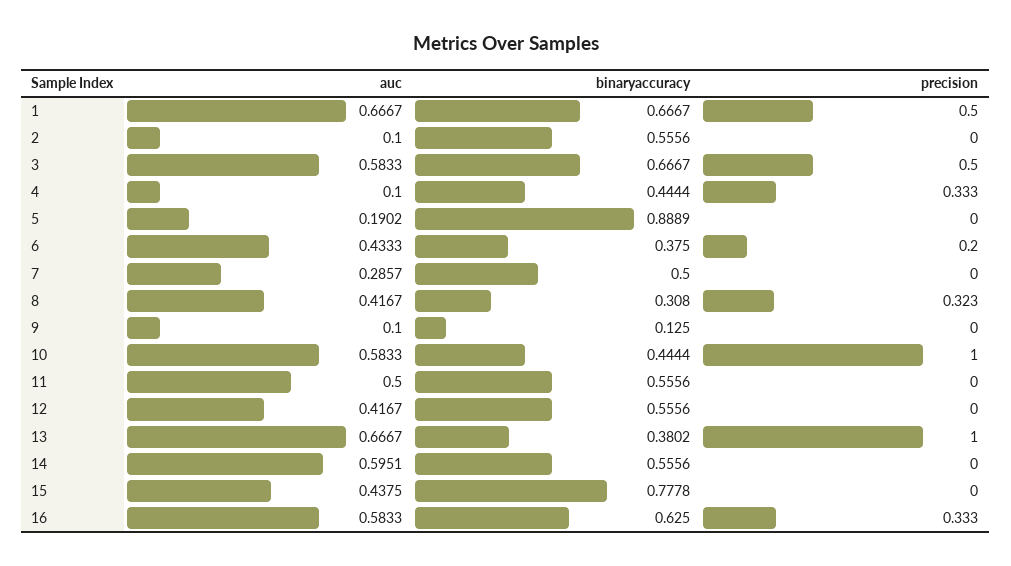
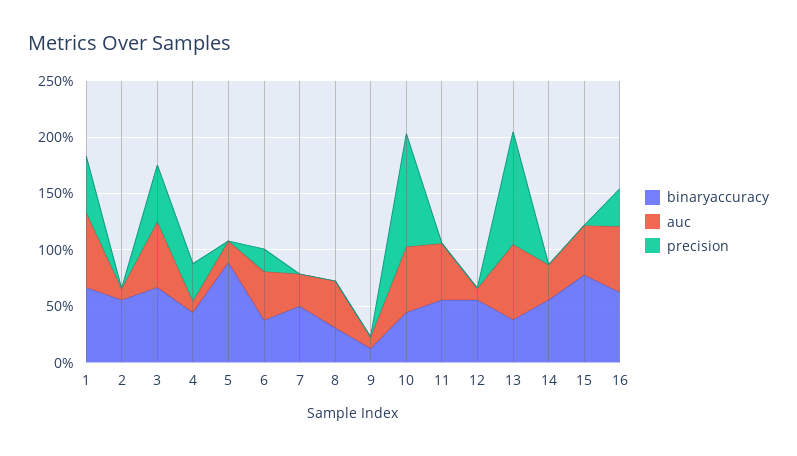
precision, 8: 0.323 -> 0
auc, 12: 0.4167 -> 0.1
auc, 14: 0.5951 -> 0.3

